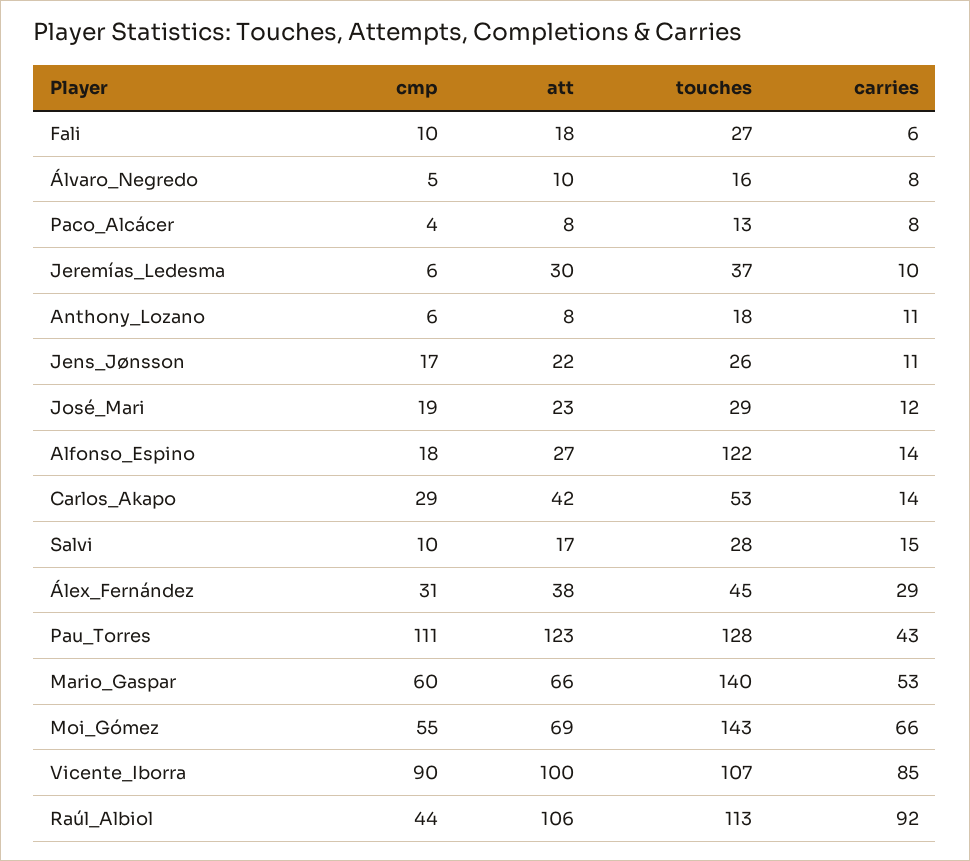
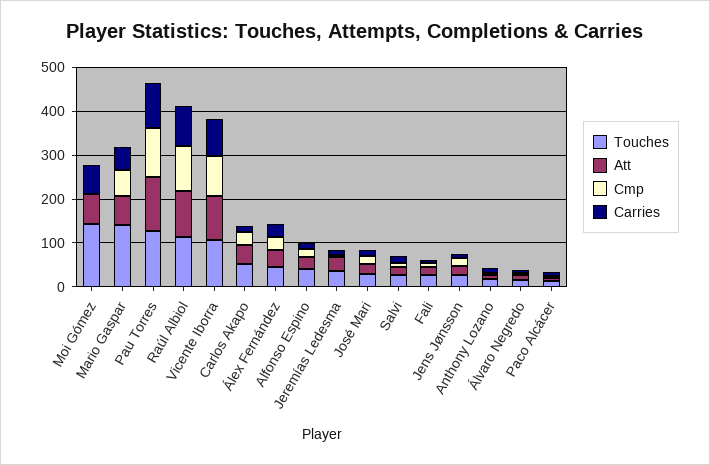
touches, Alfonso_Espino: 122 -> 40
carries, Pau_Torres: 43 -> 100
cmp, Moi_Gómez: 55 -> 0
cmp, Raúl_Albiol: 44 -> 100

